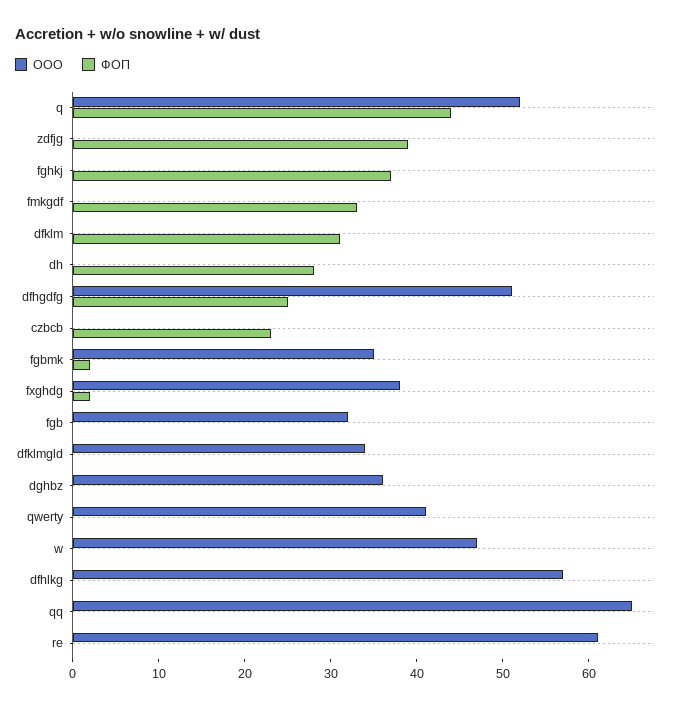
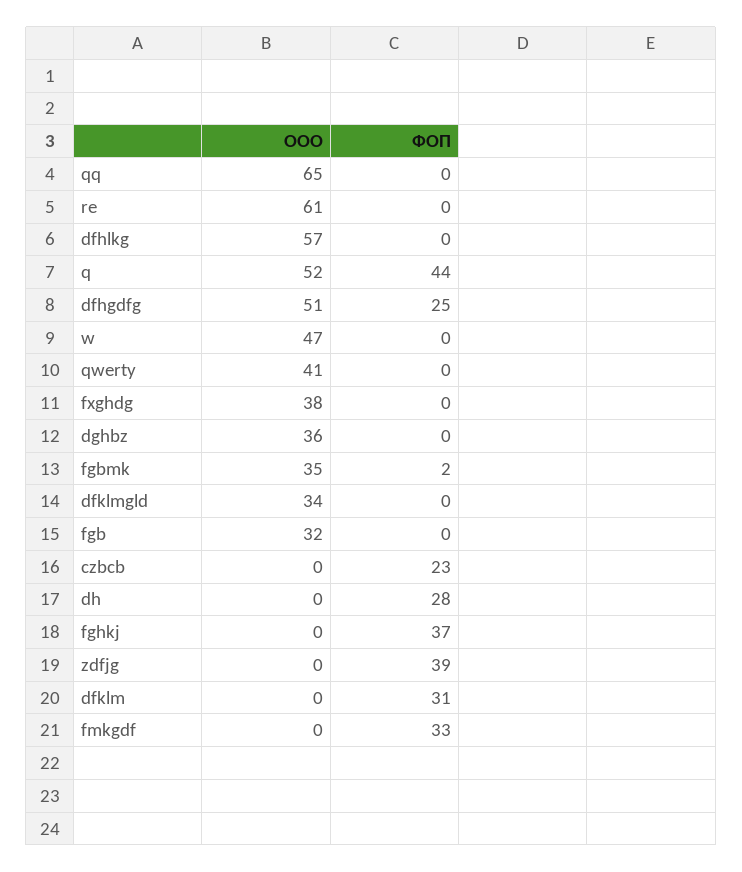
ФОП, fxghdg: 2 -> 0

